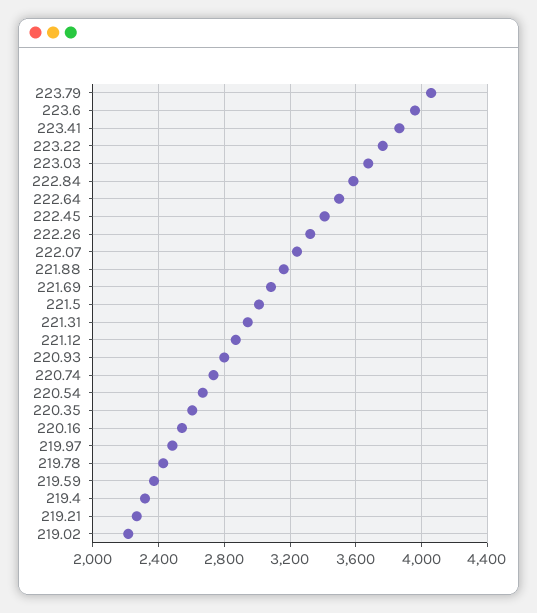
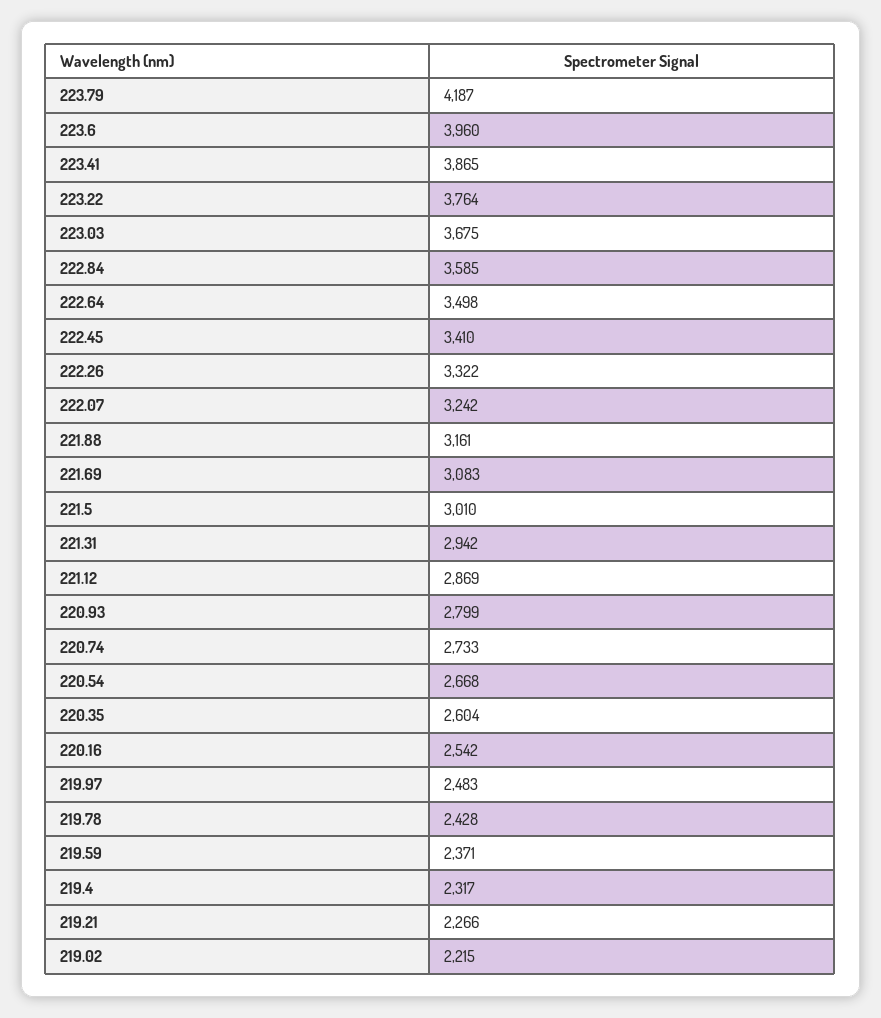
223.79: 4050 -> 4187

